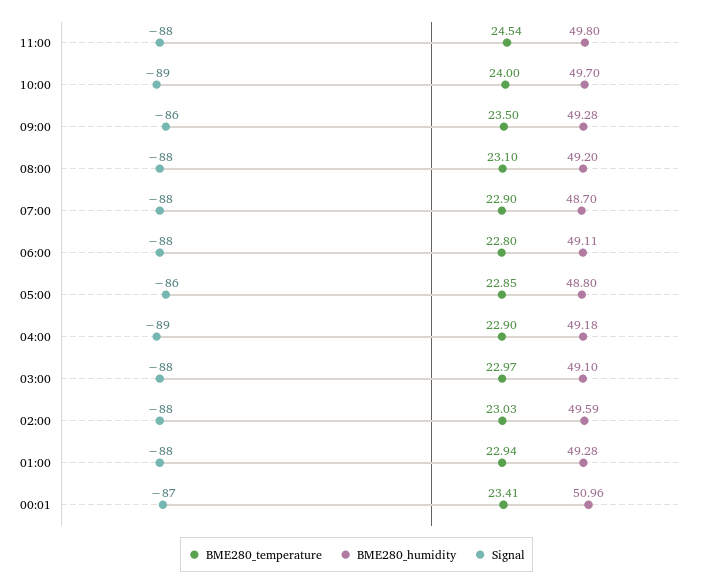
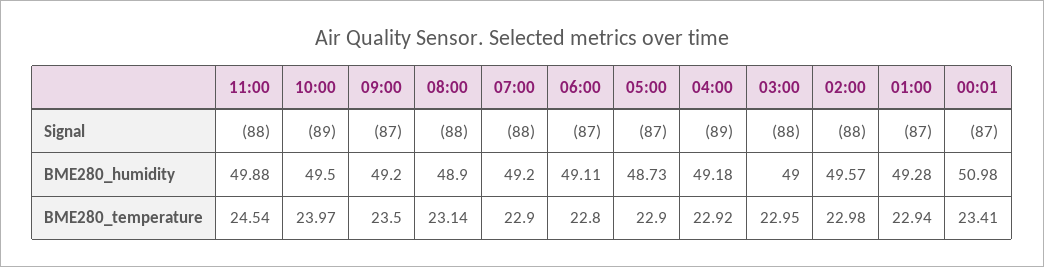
BME280_humidity, 11:00: 49.8 -> 49.88
BME280_temperature, 10:00: 24 -> 23.97
BME280_humidity, 10:00: 49.7 -> 49.5
BME280_humidity, 09:00: 49.28 -> 49.2
Signal, 09:00: -86 -> -87
BME280_temperature, 08:00: 23.1 -> 23.14
BME280_humidity, 08:00: 49.2 -> 48.9
BME280_humidity, 07:00: 48.7 -> 49.2
Signal, 06:00: -88 -> -87
BME280_temperature, 05:00: 22.85 -> 22.9
BME280_humidity, 05:00: 48.8 -> 48.73
Signal, 05:00: -86 -> -87
BME280_temperature, 04:00: 22.9 -> 22.92
BME280_temperature, 03:00: 22.97 -> 22.95
BME280_humidity, 03:00: 49.1 -> 49
BME280_temperature, 02:00: 23.03 -> 22.98
BME280_humidity, 02:00: 49.59 -> 49.57
Signal, 01:00: -88 -> -87
BME280_humidity, 00:01: 50.96 -> 50.98

